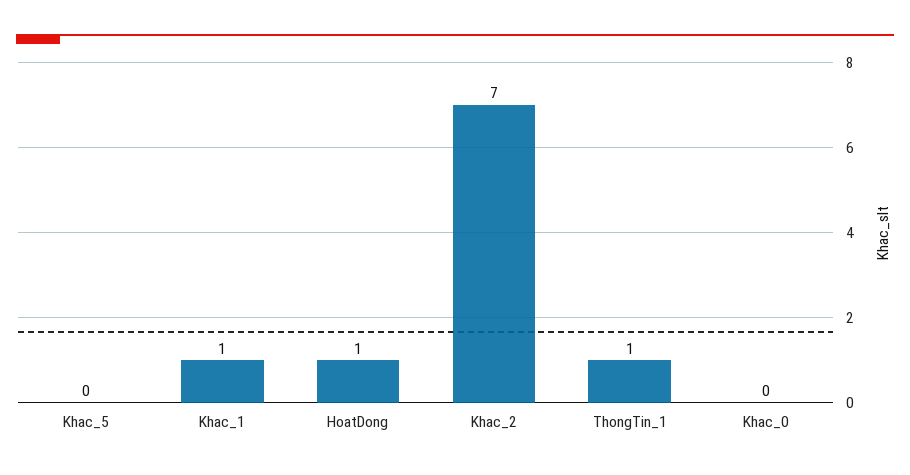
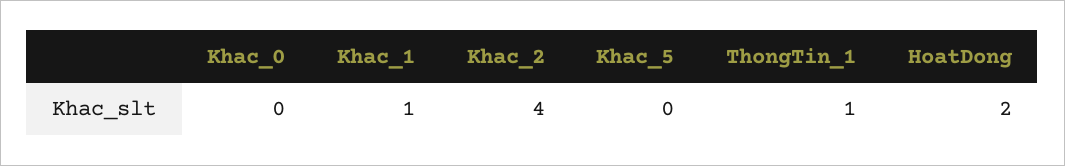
HoatDong: 1 -> 2
Khac_2: 7 -> 4

